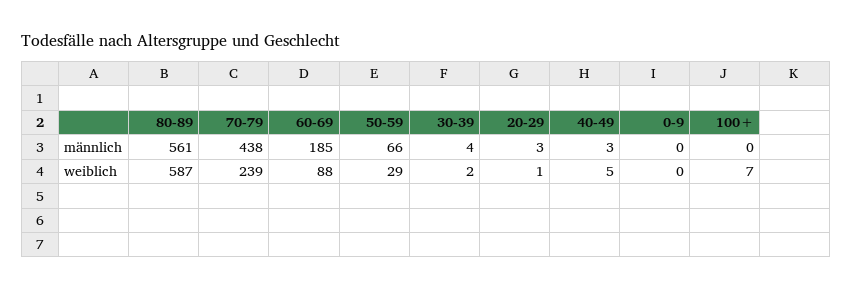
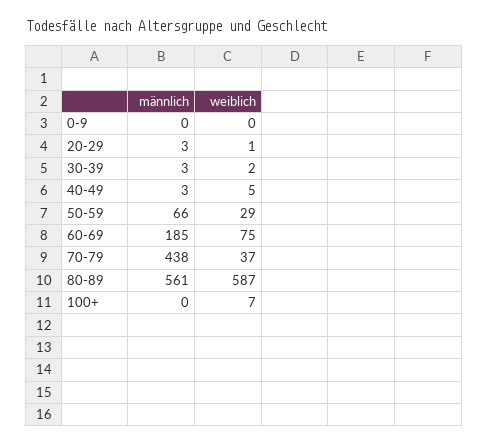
30-39, männlich: 4 -> 3
70-79, weiblich: 239 -> 37
60-69, weiblich: 88 -> 75

